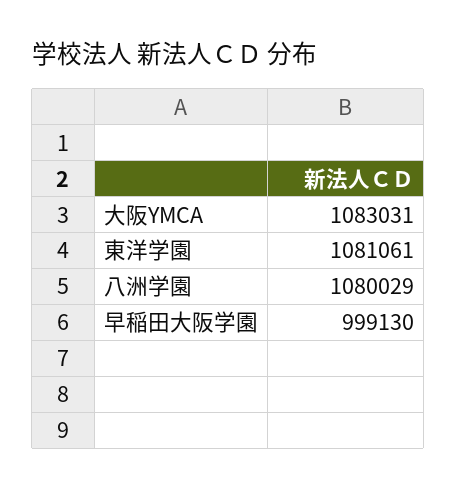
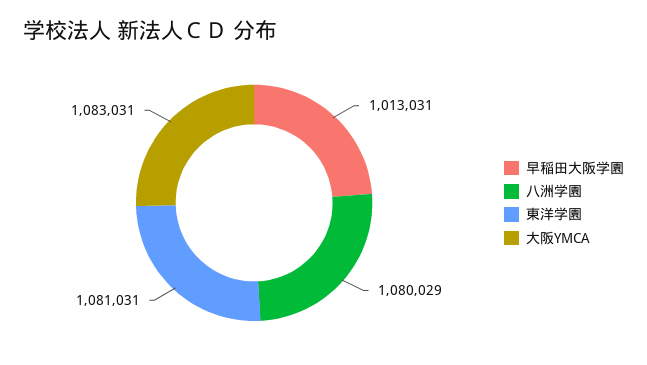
東洋学園: 1081061 -> 1081031
早稲田大阪学園: 999130 -> 1013031

